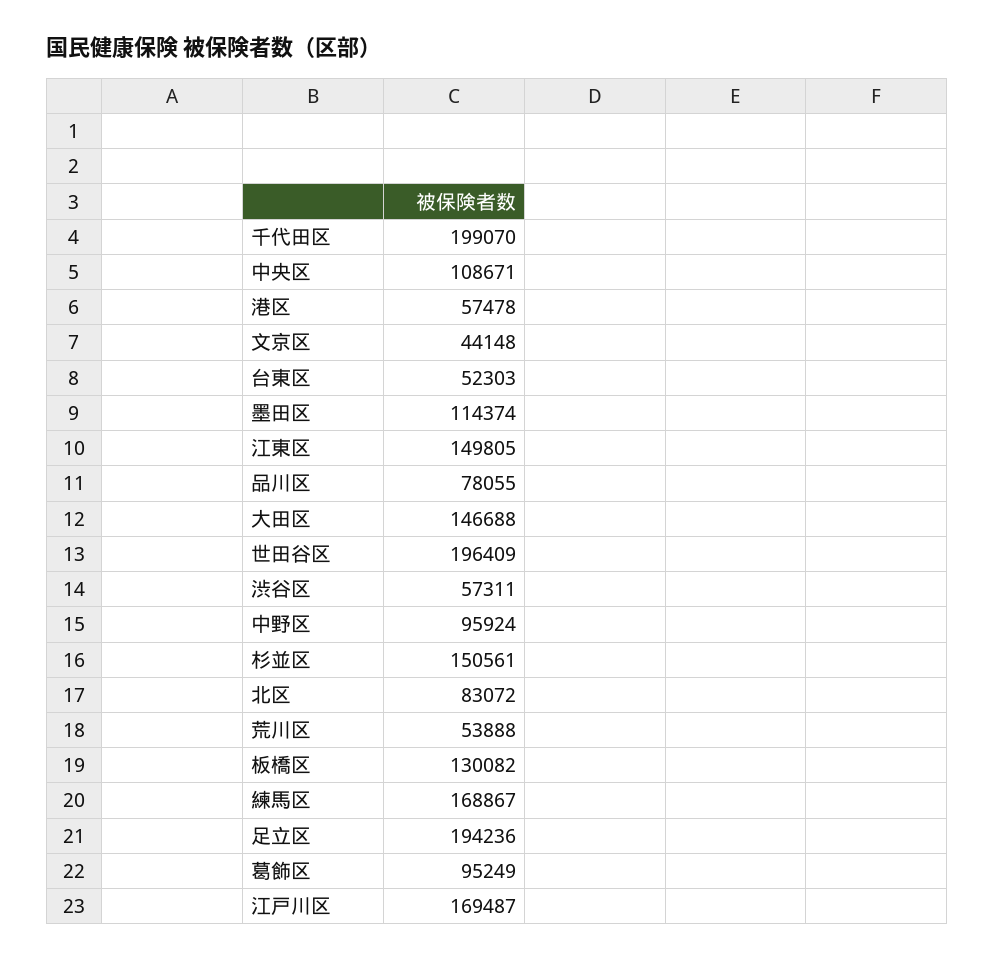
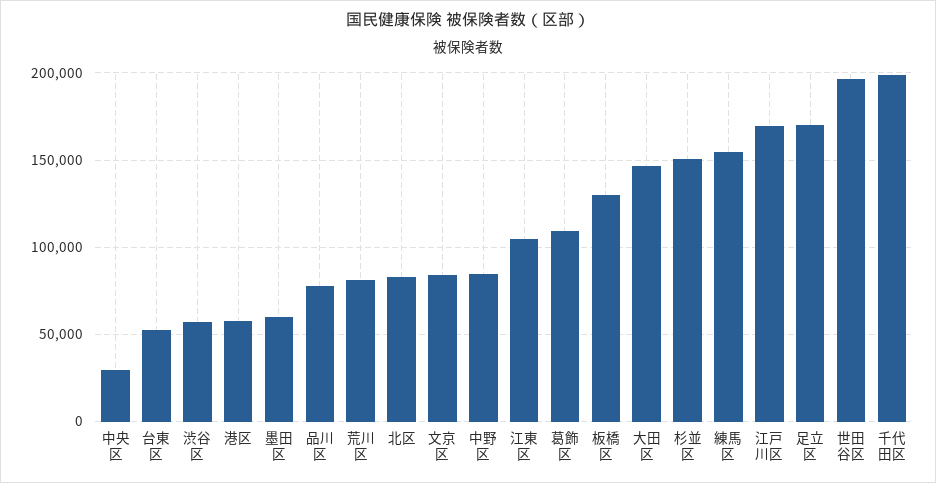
中央区: 108671 -> 30000
文京区: 44148 -> 85000
墨田区: 114374 -> 60000
江東区: 149805 -> 105000
中野区: 95924 -> 85000
荒川区: 53888 -> 80000
練馬区: 168867 -> 155000
足立区: 194236 -> 170000
葛飾区: 95249 -> 110000

